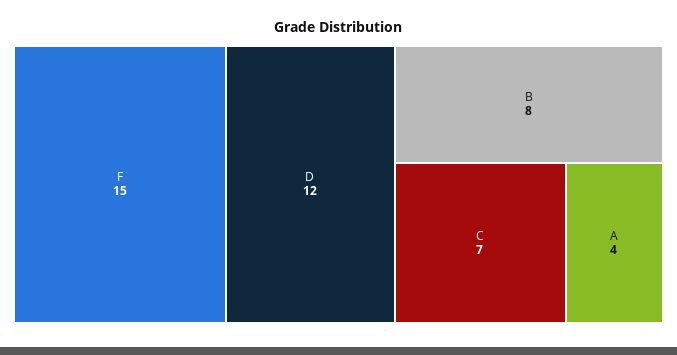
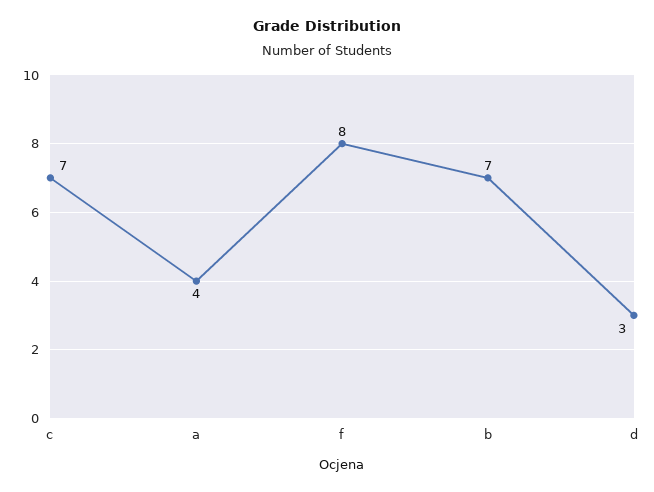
F: 15 -> 8
D: 12 -> 3
B: 8 -> 7

